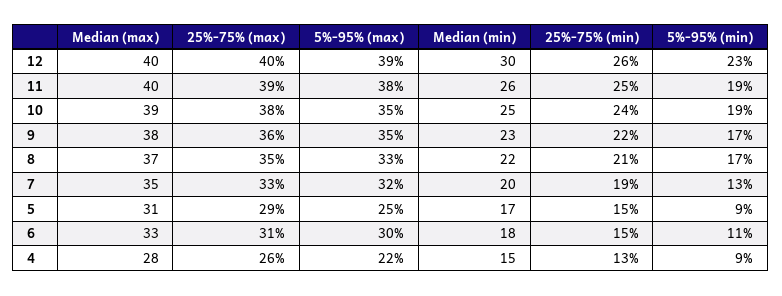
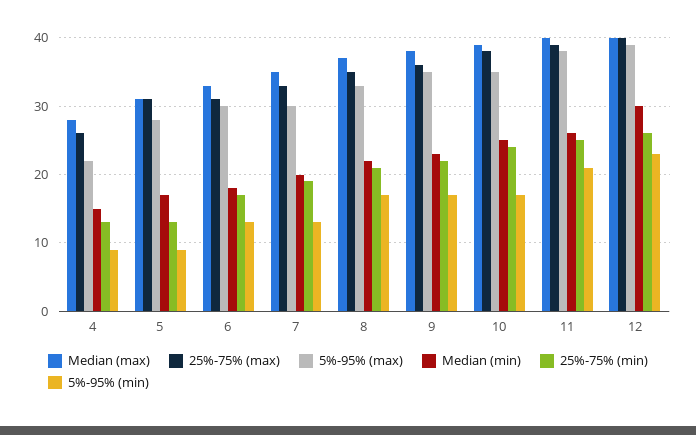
5%-95% (min), 11: 19 -> 21
5%-95% (min), 10: 19 -> 17
5%-95% (max), 7: 32 -> 30
25%-75% (max), 5: 29 -> 31
5%-95% (max), 5: 25 -> 28
25%-75% (min), 5: 15 -> 13
25%-75% (min), 6: 15 -> 17
5%-95% (min), 6: 11 -> 13

